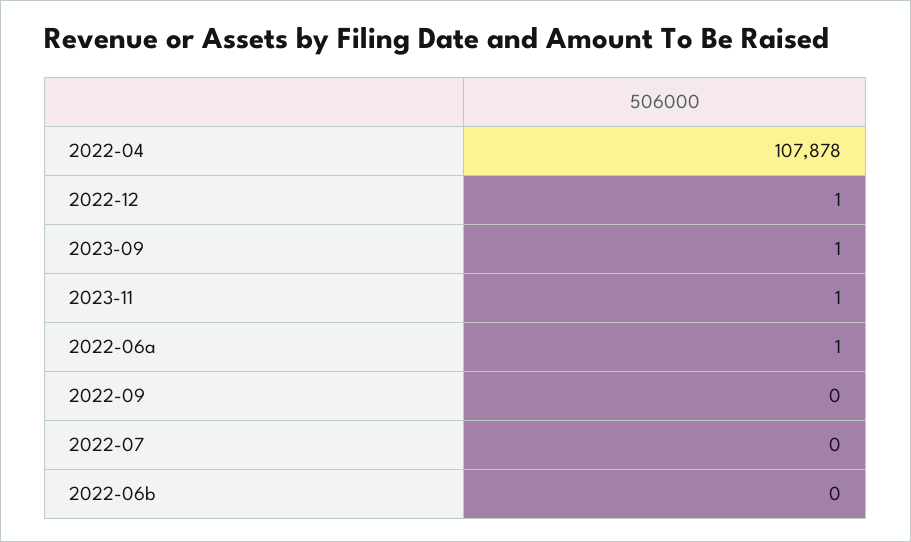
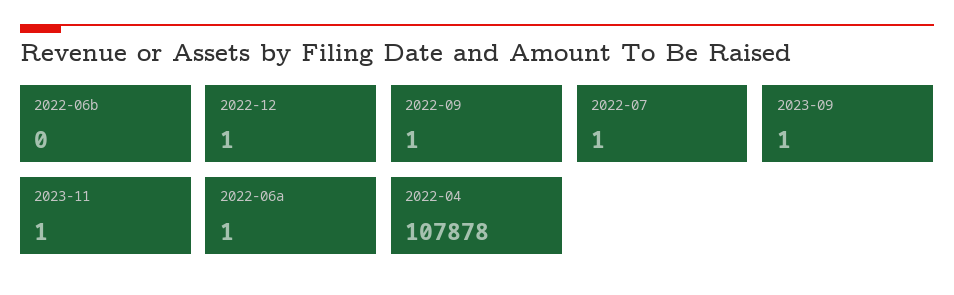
2022-09: 0 -> 1
2022-07: 0 -> 1

